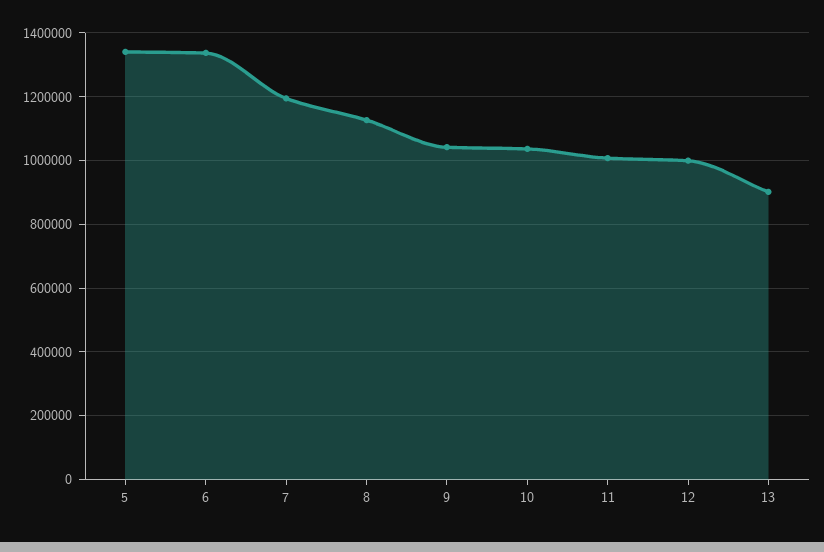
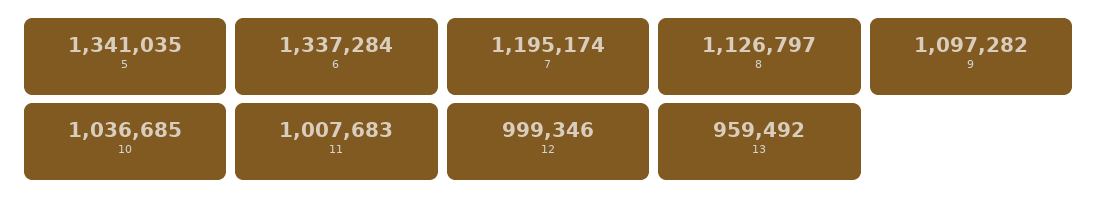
9: 1040000 -> 1097282
13: 900000 -> 959492

